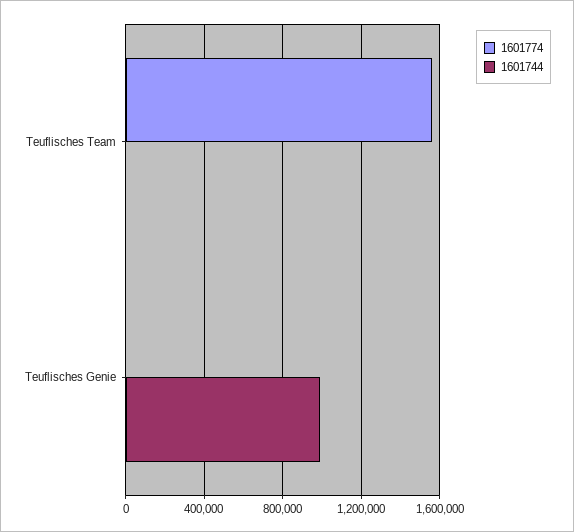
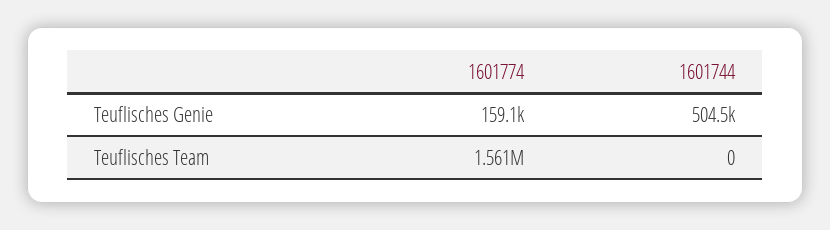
1601774, Teuflisches Genie: 0 -> 159100
1601744, Teuflisches Genie: 1000000 -> 504500

